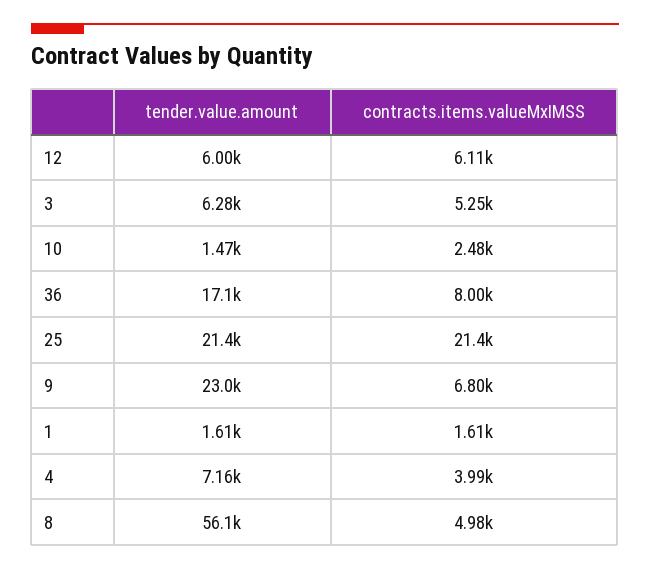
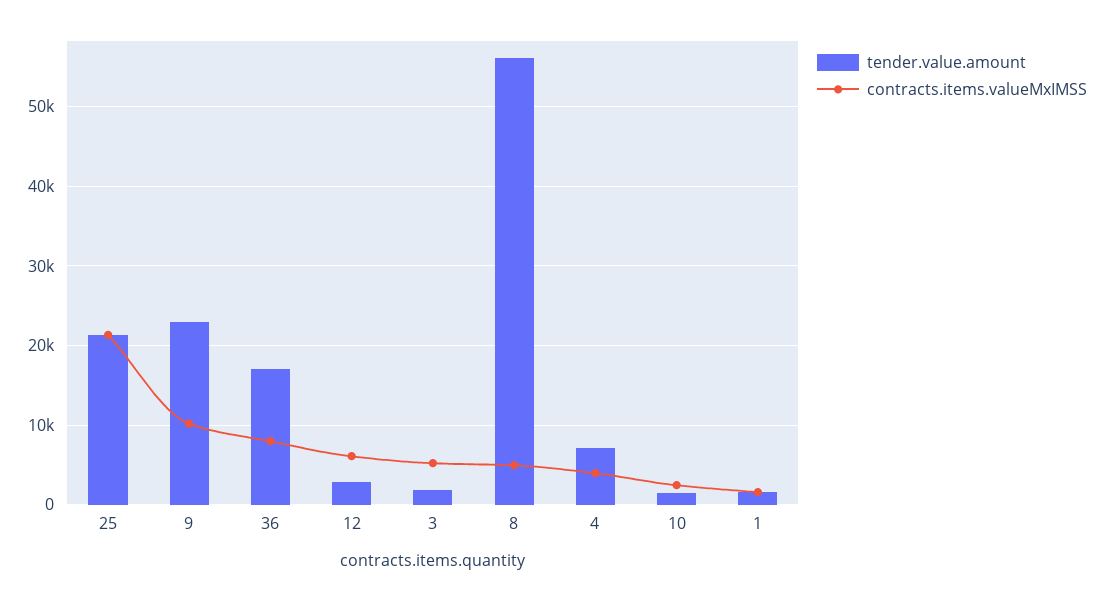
tender.value.amount, 12: 6000 -> 3000
tender.value.amount, 3: 6280 -> 2000
contracts.items.valueMxIMSS, 9: 6800 -> 10000

